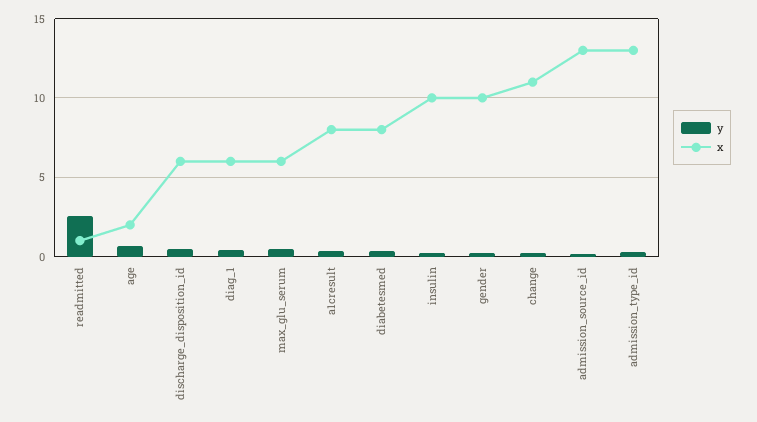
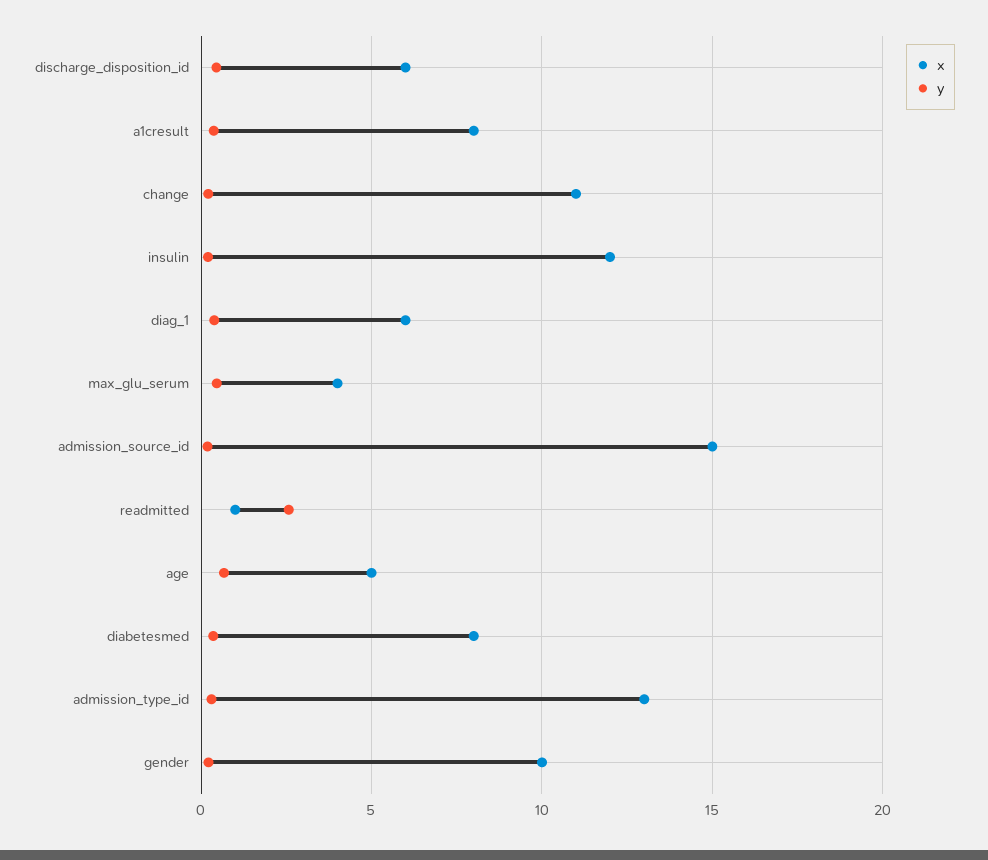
x, age: 2 -> 5
x, max_glu_serum: 6 -> 4
x, insulin: 10 -> 12
x, admission_source_id: 13 -> 15

